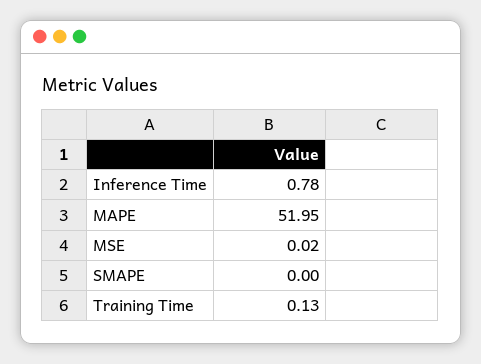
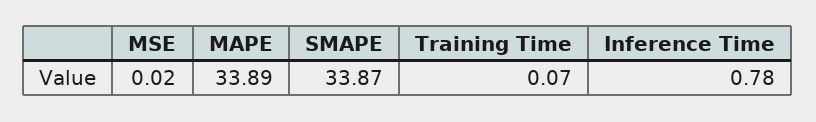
MAPE: 51.95 -> 33.89
SMAPE: 0 -> 33.87
Training Time: 0.13 -> 0.07

